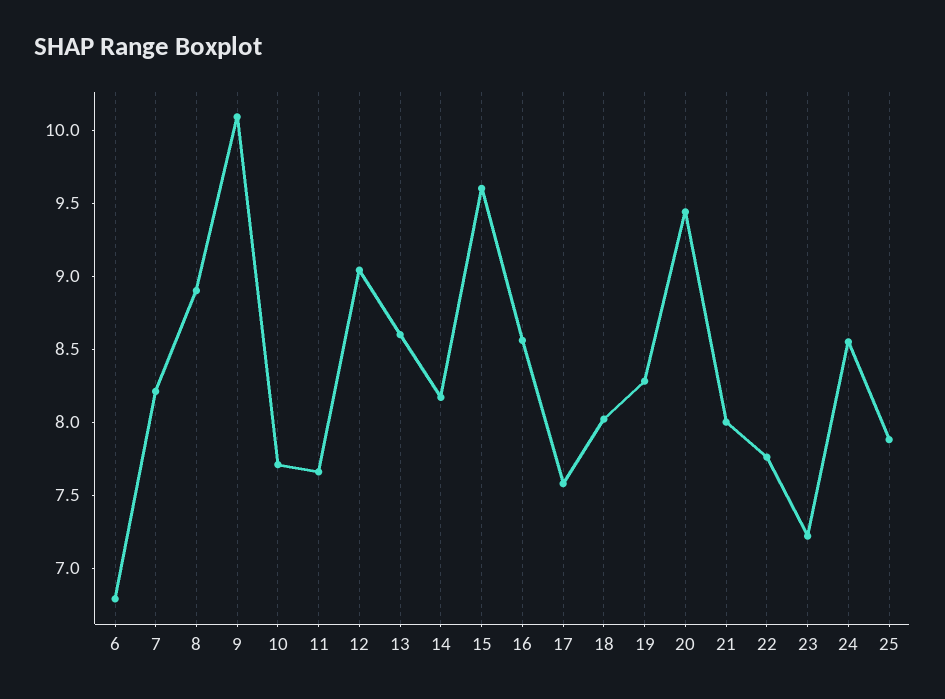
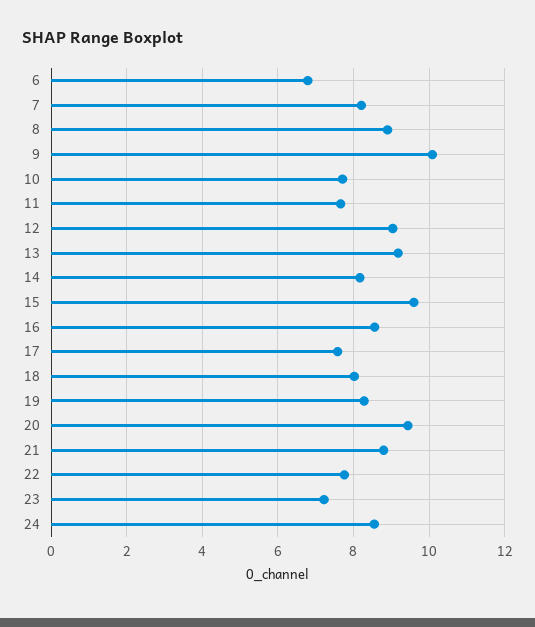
13: 8.6 -> 9.2
21: 8 -> 8.8
25: 7.9 -> none

